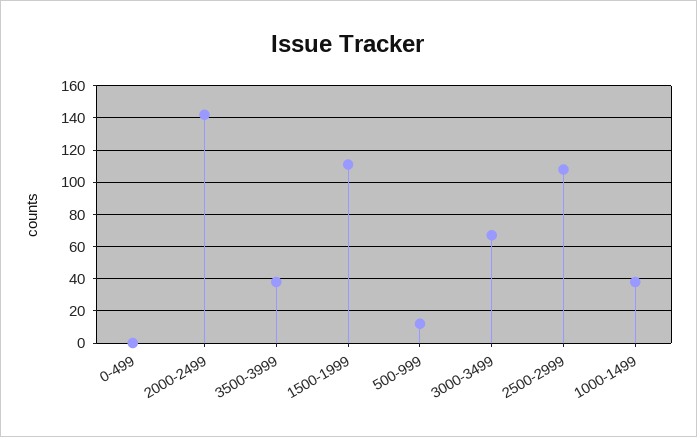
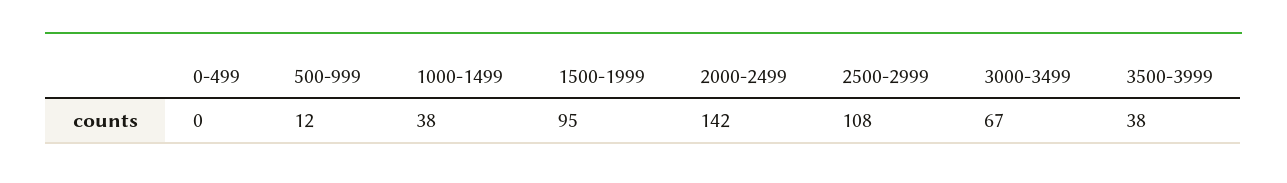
1500-1999: 110 -> 95

